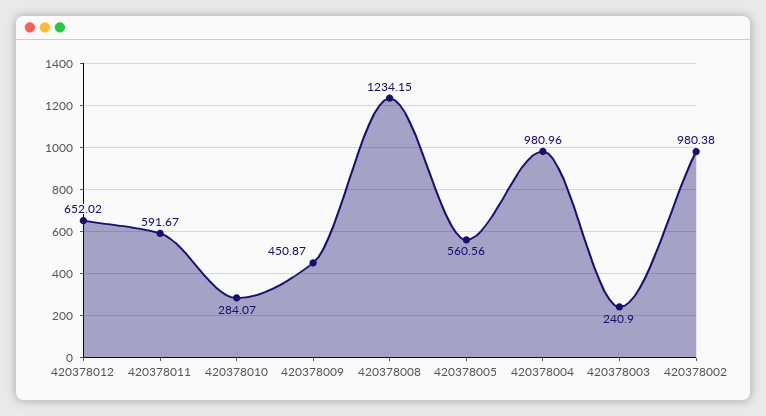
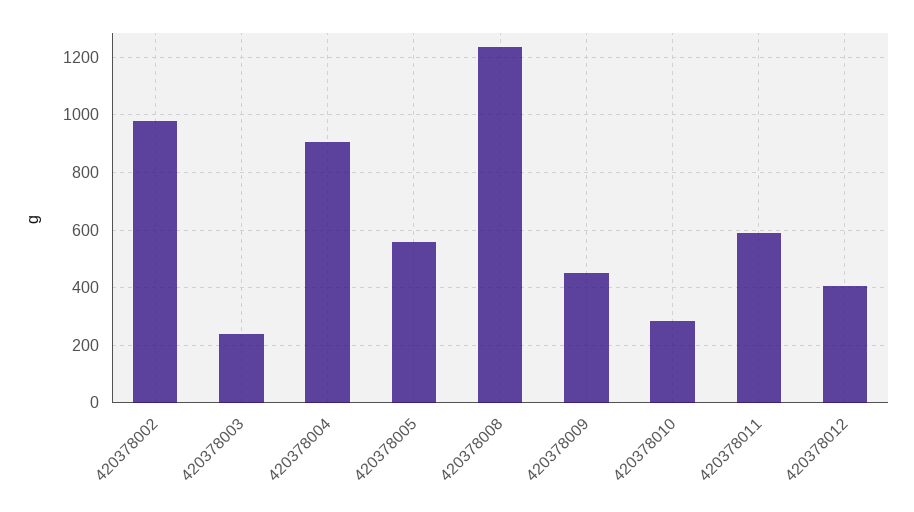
420378012: 652.02 -> 400
420378004: 980.96 -> 900

